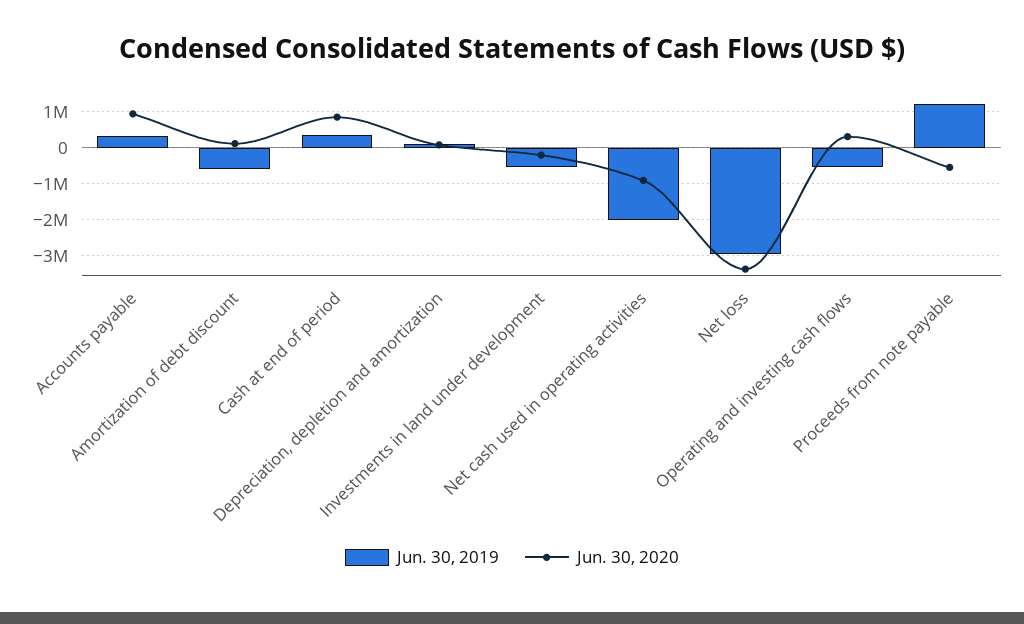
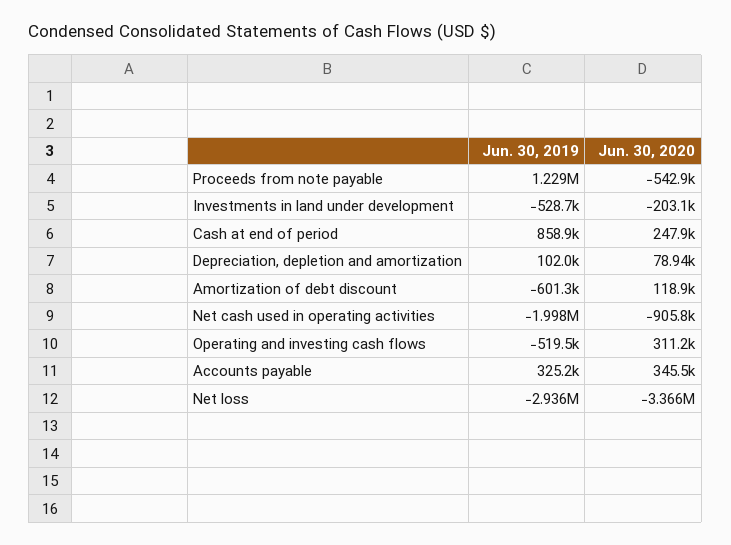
Jun. 30, 2020, Accounts payable: 1000000 -> 345500
Jun. 30, 2019, Cash at end of period: 400000 -> 858900
Jun. 30, 2020, Cash at end of period: 800000 -> 247900

